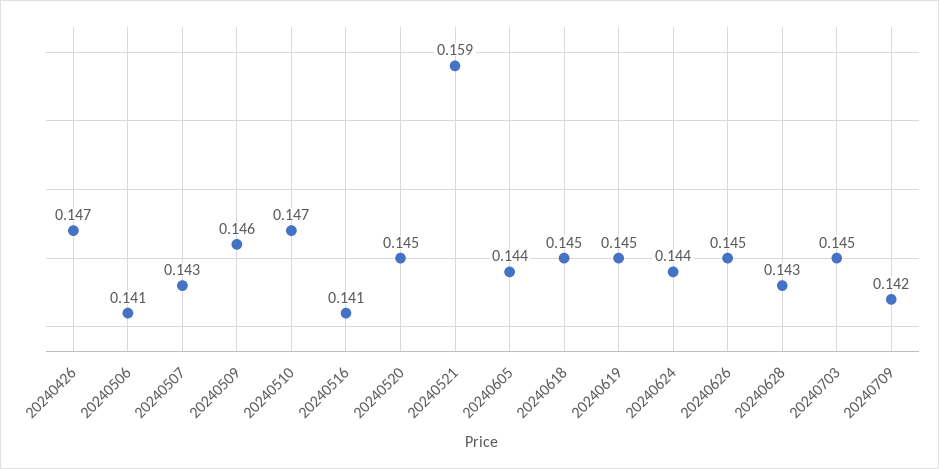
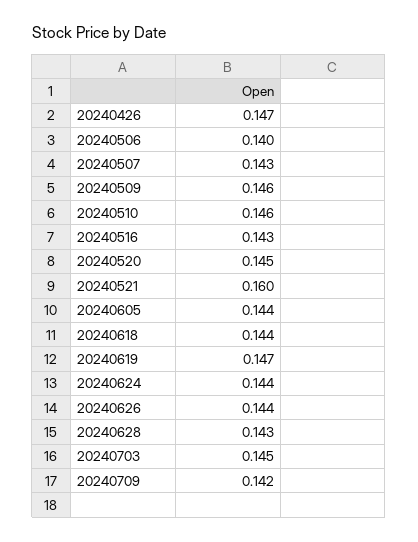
20240506: 0.141 -> 0.14
20240510: 0.147 -> 0.146
20240516: 0.141 -> 0.143
20240521: 0.159 -> 0.16
20240618: 0.145 -> 0.144
20240619: 0.145 -> 0.147
20240626: 0.145 -> 0.144

